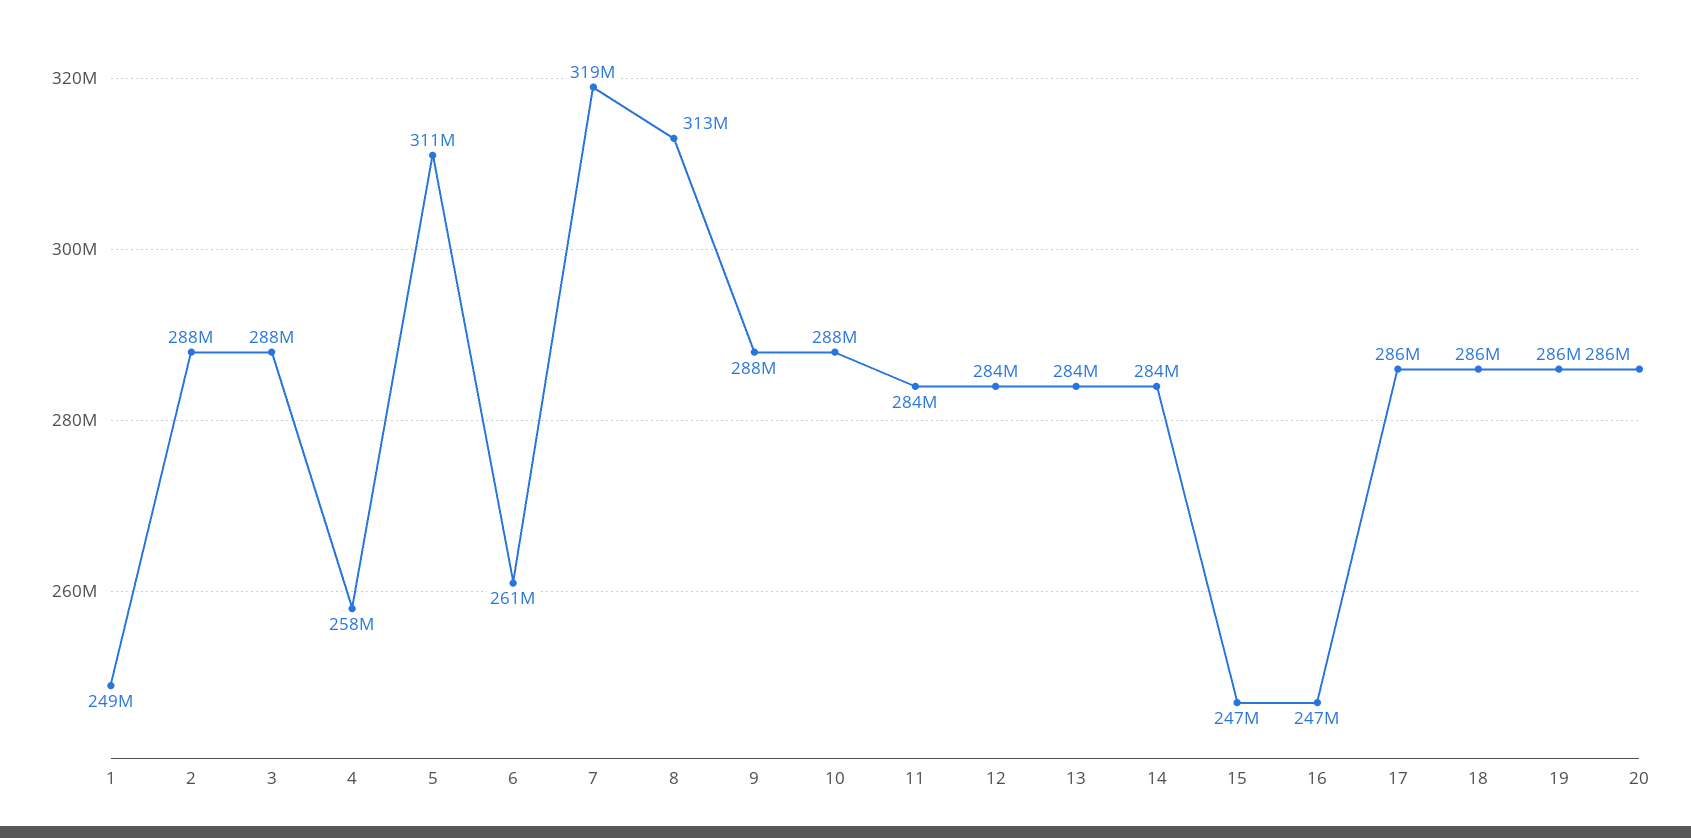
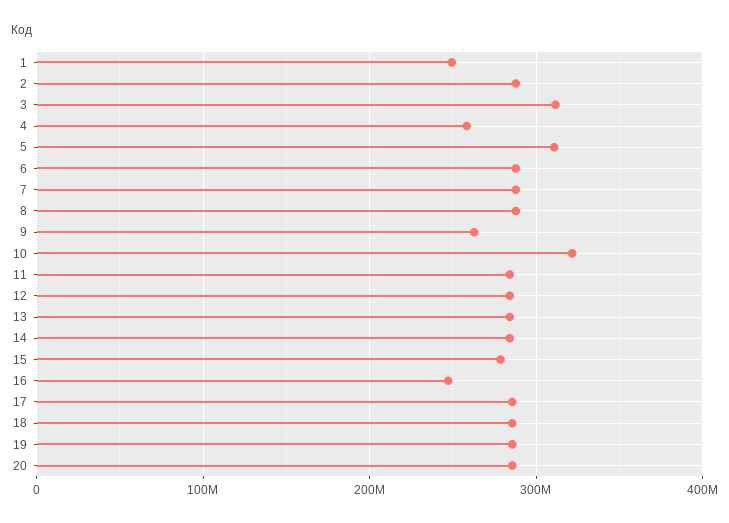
3: 288000000 -> 310000000
6: 261000000 -> 290000000
7: 319000000 -> 290000000
8: 313000000 -> 290000000
9: 288000000 -> 260000000
10: 288000000 -> 320000000
15: 247000000 -> 280000000

